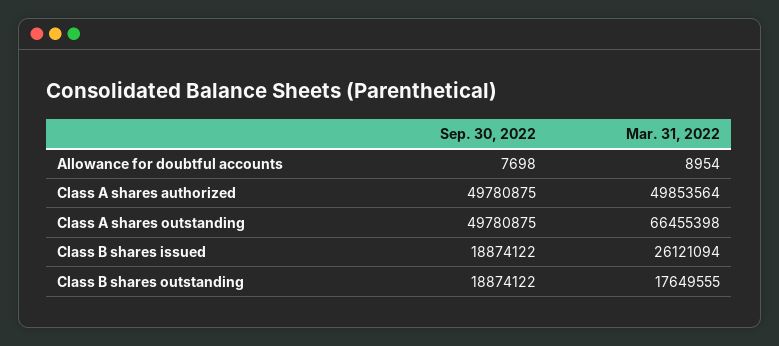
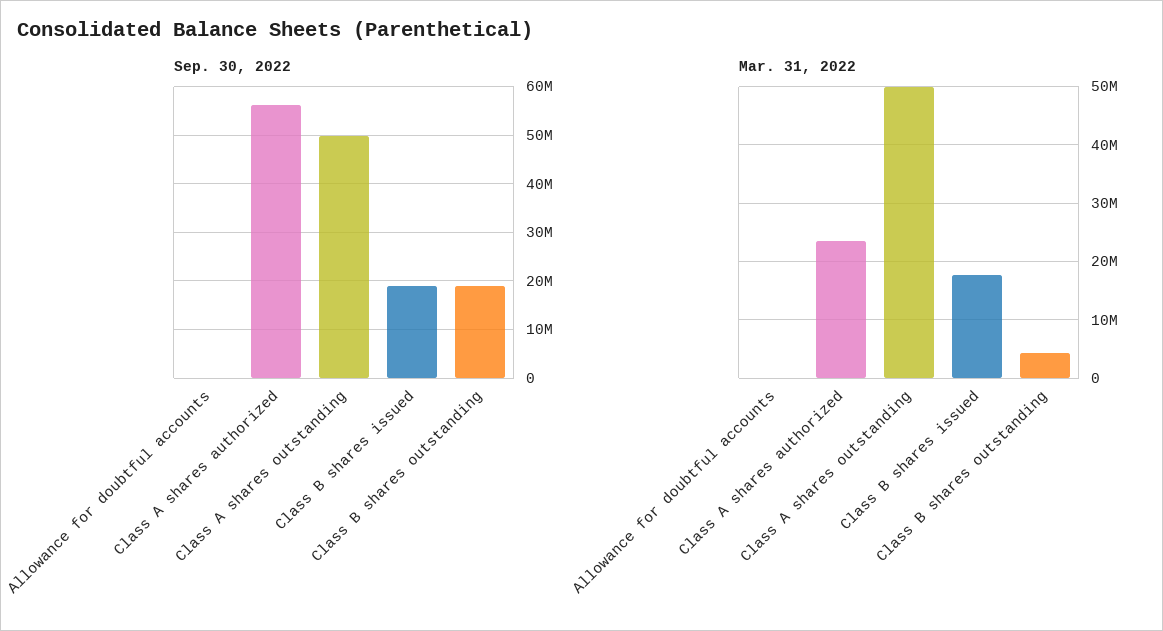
Sep. 30, 2022, Class A shares authorized: 49780875 -> 56000000
Mar. 31, 2022, Class A shares authorized: 49853564 -> 24000000
Mar. 31, 2022, Class A shares outstanding: 66455398 -> 50000000
Mar. 31, 2022, Class B shares issued: 26121094 -> 18000000
Mar. 31, 2022, Class B shares outstanding: 17649555 -> 4000000

